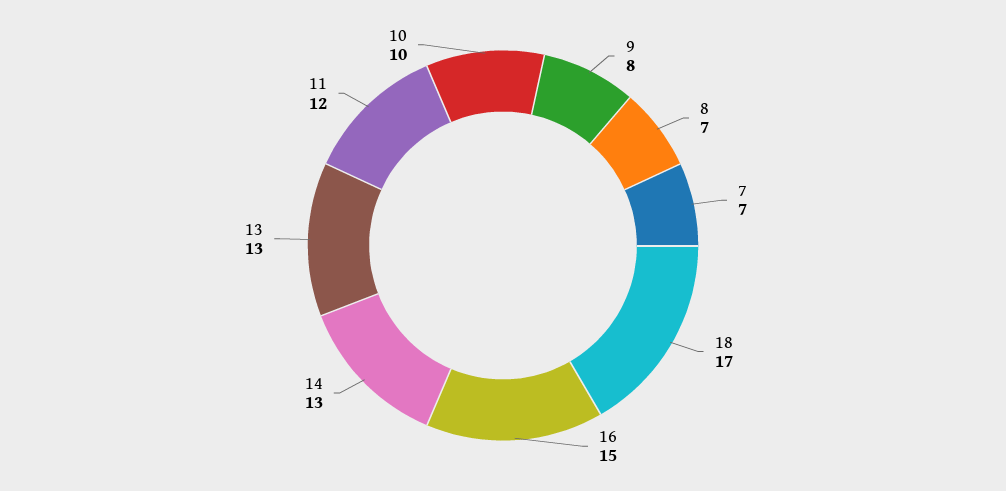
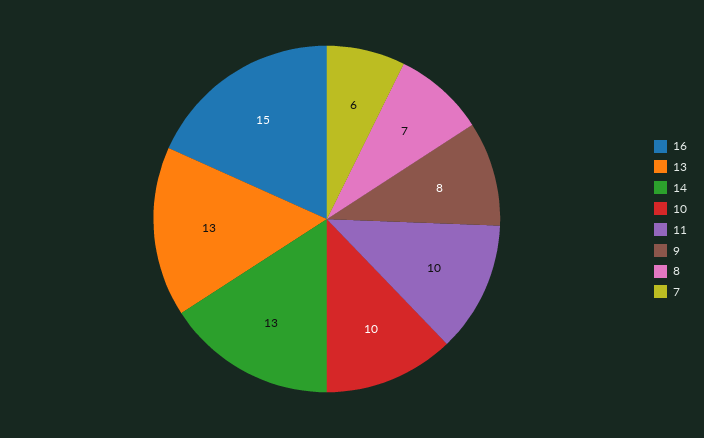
7: 7 -> 6
18: 17 -> none
11: 12 -> 10

